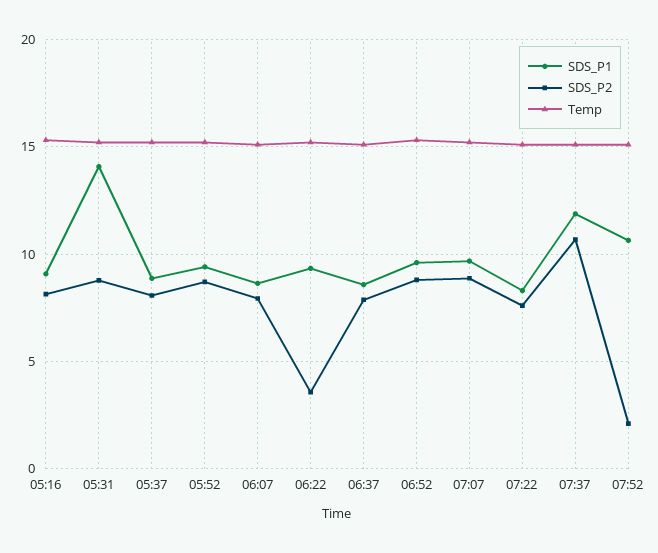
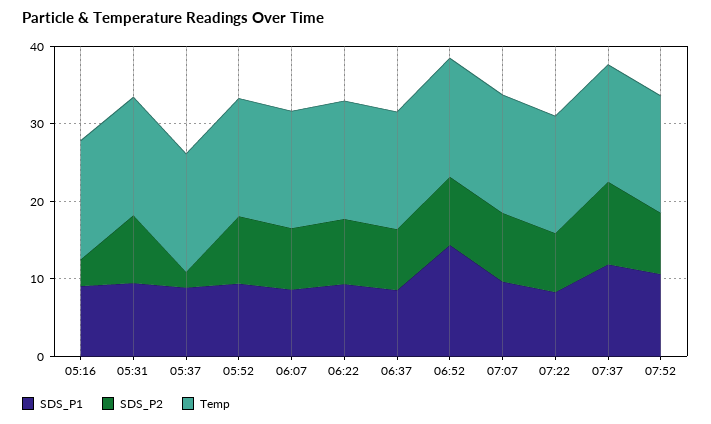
SDS_P2, 05:16: 8 -> 4
SDS_P1, 05:31: 14 -> 10
SDS_P2, 05:37: 8 -> 2
SDS_P2, 06:22: 3.5 -> 8
SDS_P1, 06:52: 9.5 -> 14
SDS_P2, 07:52: 2 -> 8

